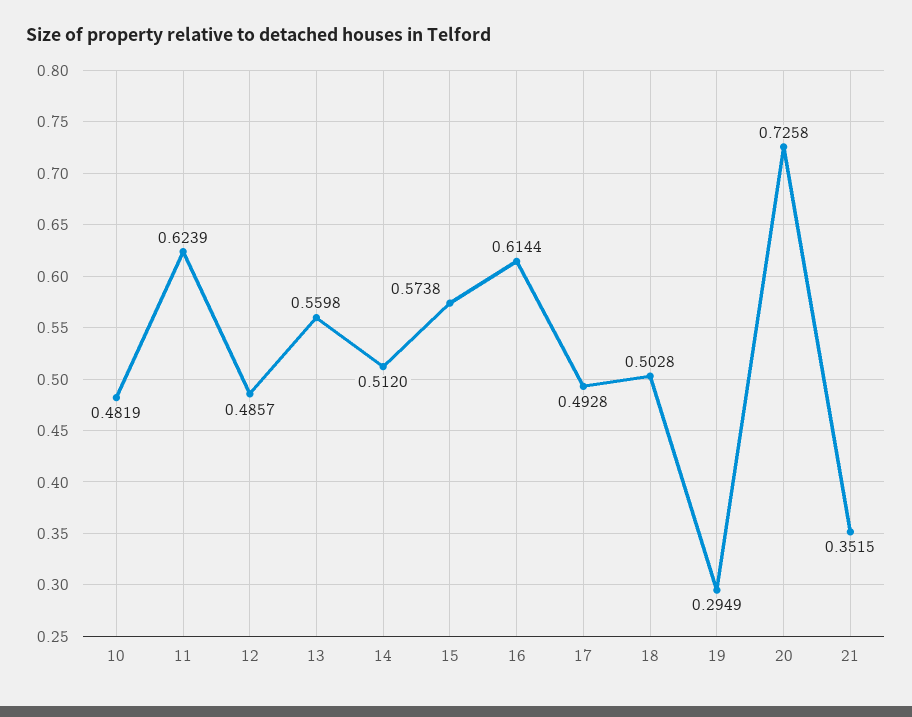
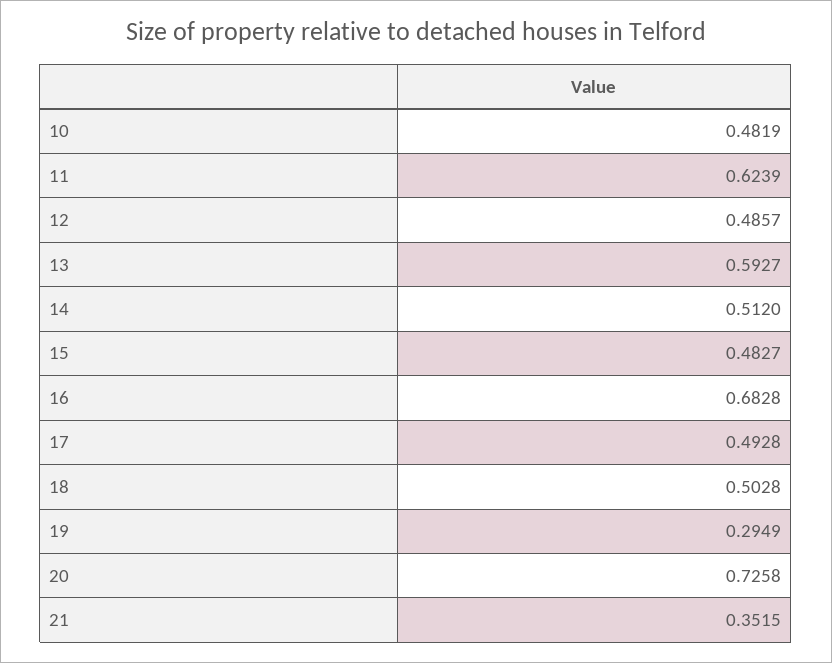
13: 0.5598 -> 0.5927
15: 0.5738 -> 0.4827
16: 0.6144 -> 0.6828

